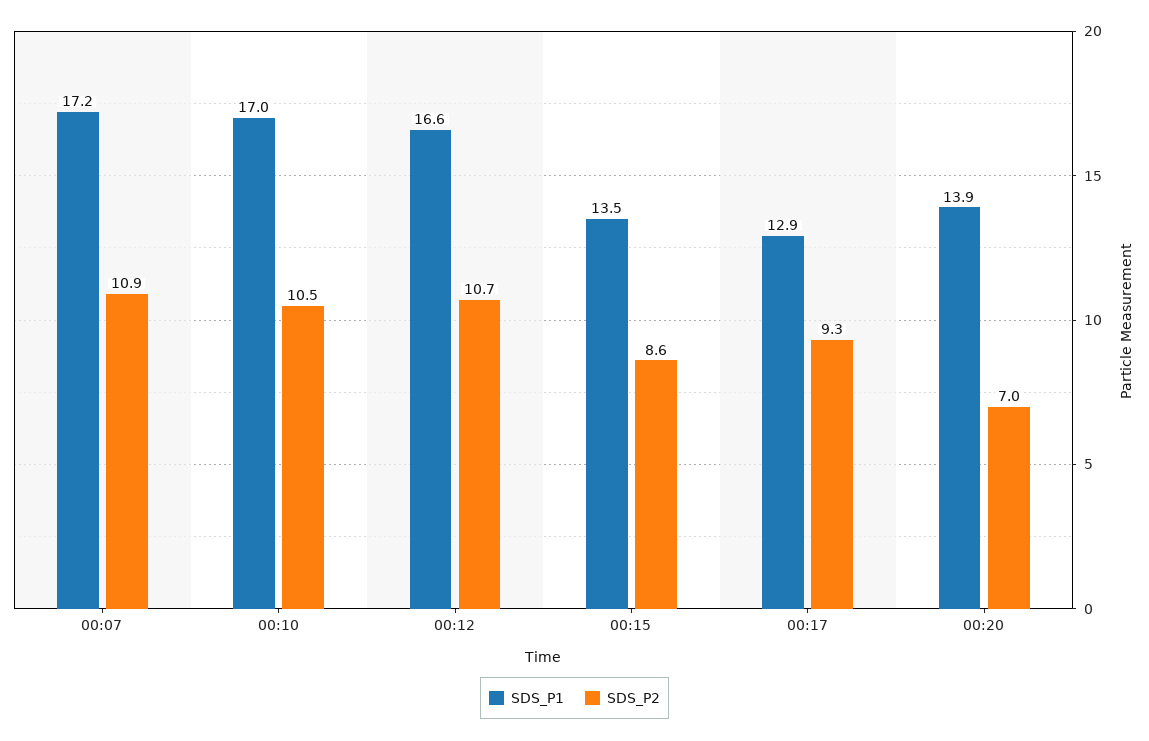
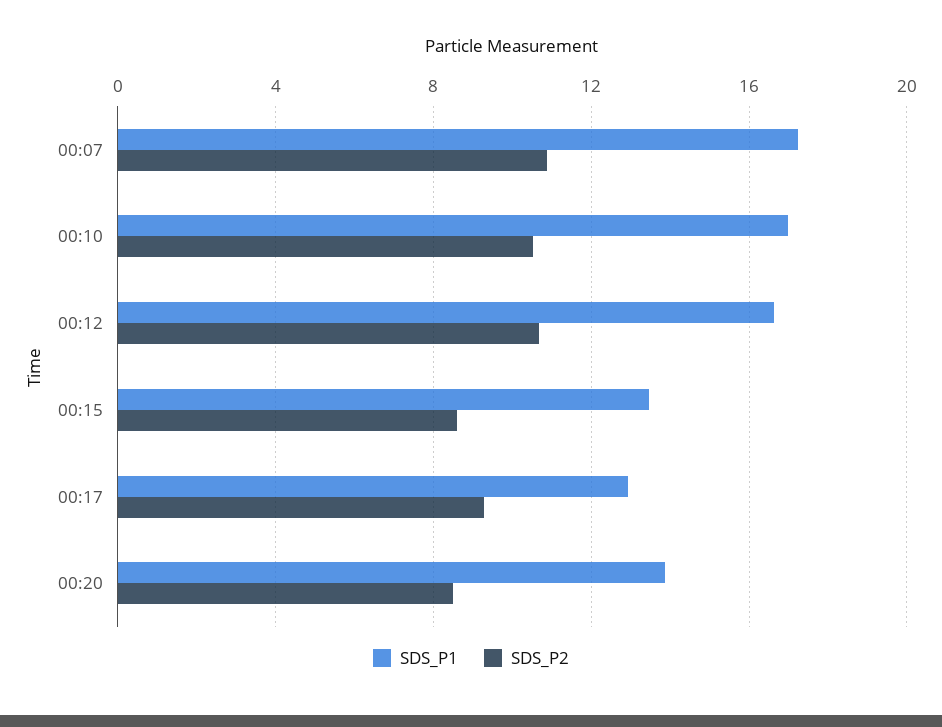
SDS_P2, 00:20: 7 -> 8.5

